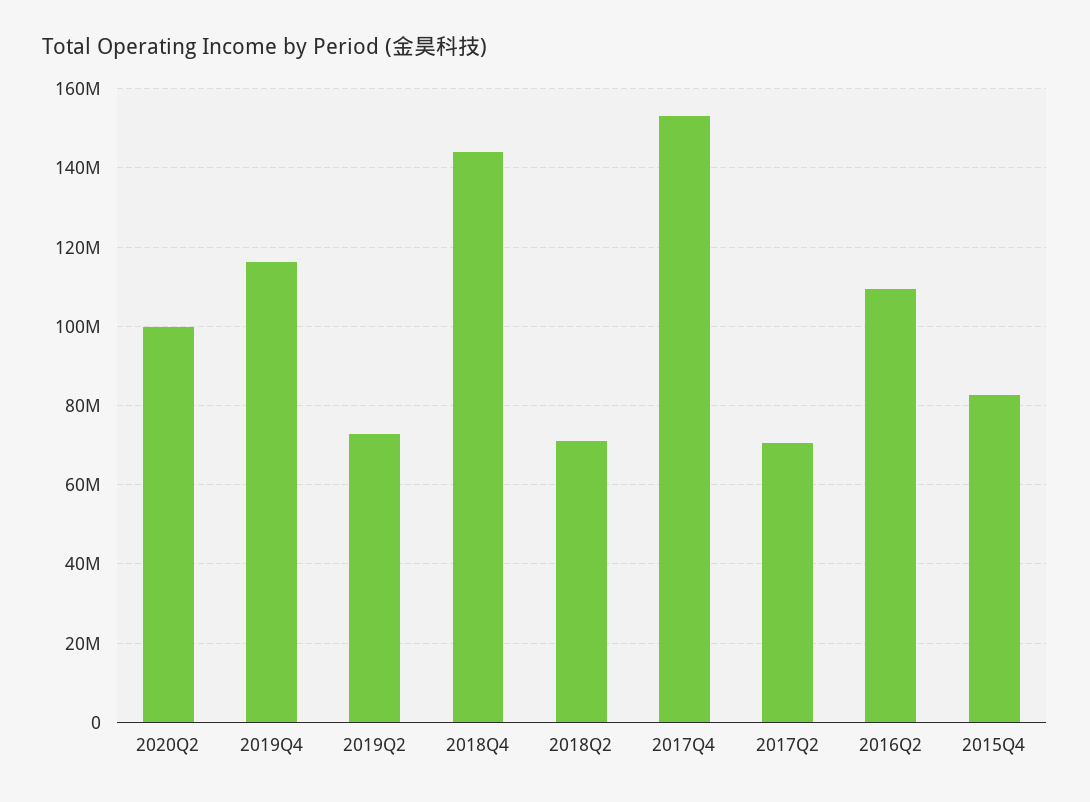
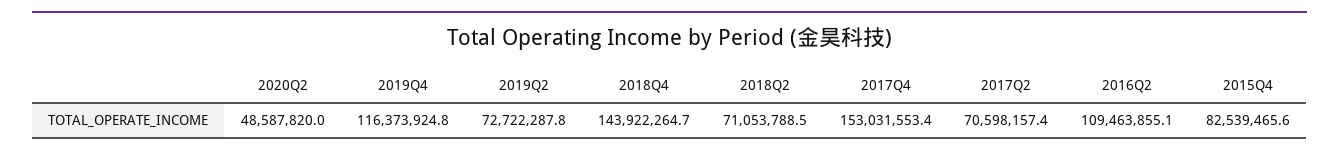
2020Q2: 100000000 -> 48587820

